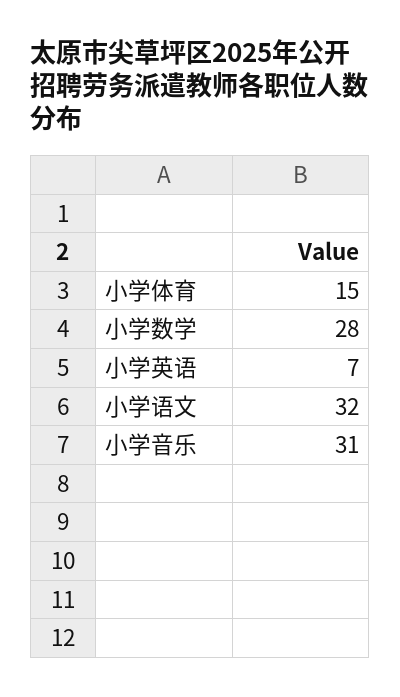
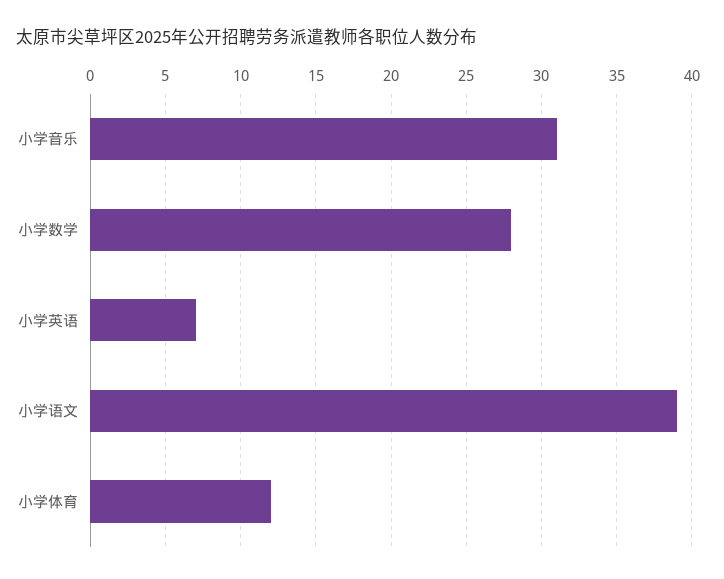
小学体育: 15 -> 12
小学语文: 32 -> 39

